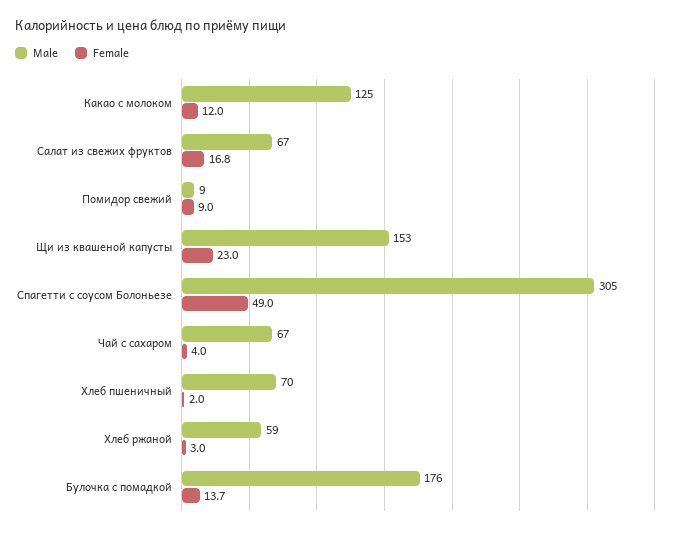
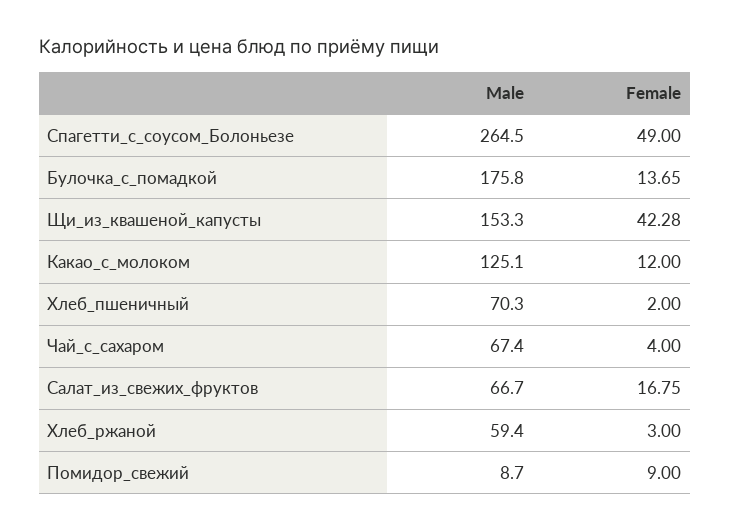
Female, Щи из квашеной капусты: 23 -> 42.28
Male, Спагетти с соусом Болоньезе: 305 -> 264.5

